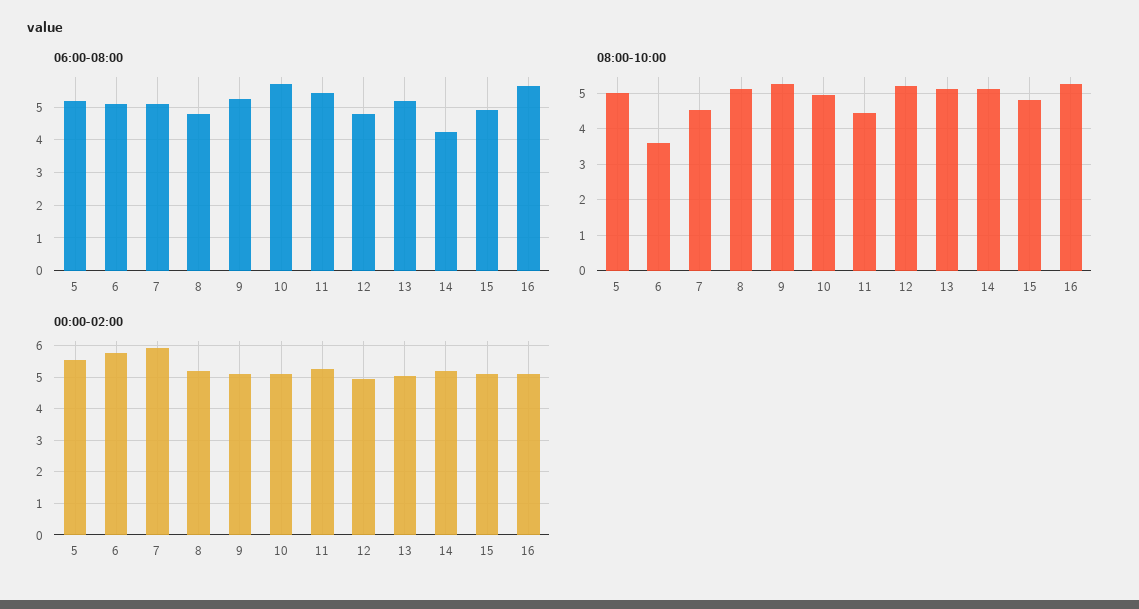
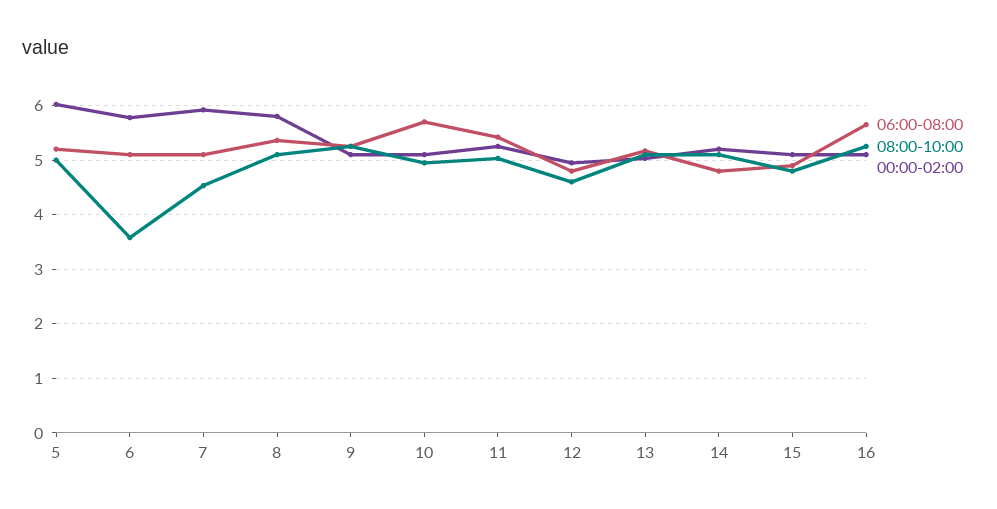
06:00-08:00, 8: 4.8 -> 5.4
06:00-08:00, 14: 4.2 -> 4.8
08:00-10:00, 11: 4.4 -> 5
08:00-10:00, 12: 5.2 -> 4.6
00:00-02:00, 5: 5.6 -> 6
00:00-02:00, 8: 5.2 -> 5.8

